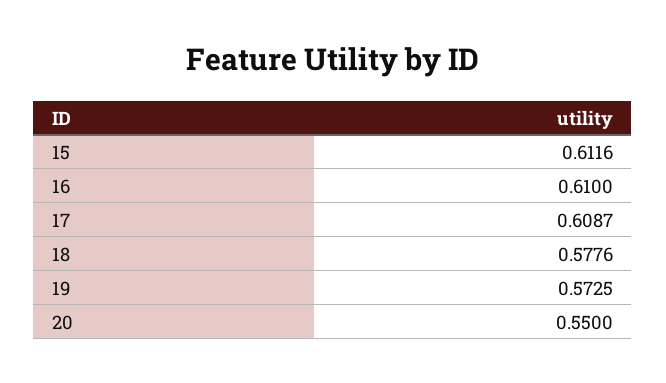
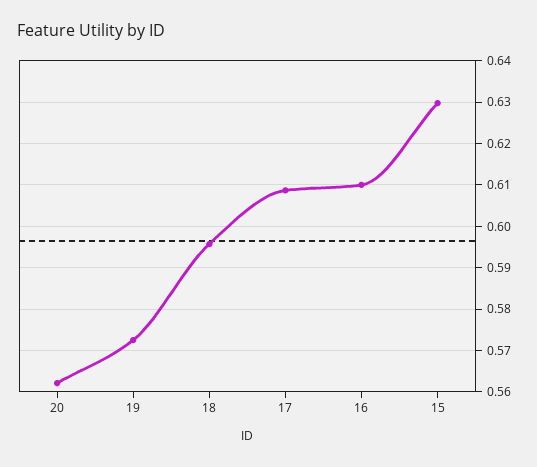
15: 0.6116 -> 0.63
18: 0.5776 -> 0.596
20: 0.55 -> 0.562

